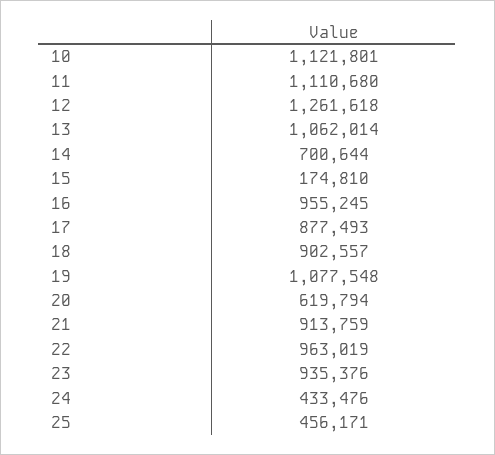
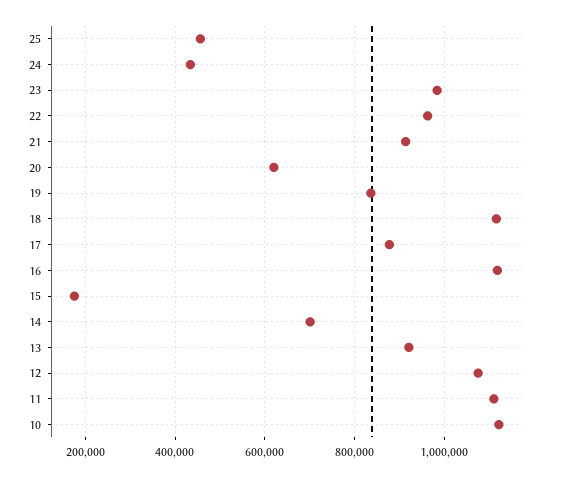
12: 1261618 -> 1080000
13: 1062014 -> 920000
16: 955245 -> 1120000
18: 902557 -> 1120000
19: 1077548 -> 840000
23: 935376 -> 980000

